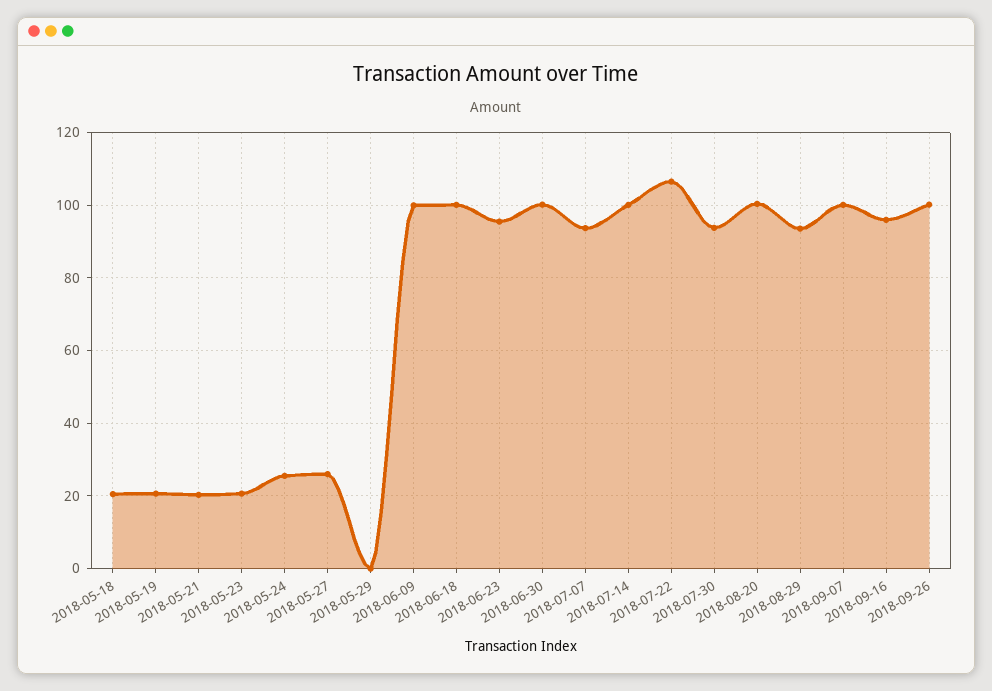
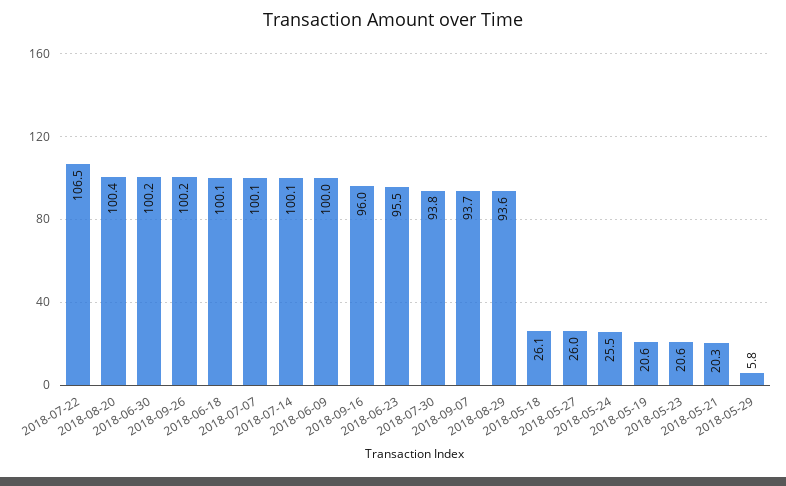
2018-05-18: 20 -> 26.1
2018-05-29: 0 -> 5.8
2018-07-07: 94 -> 100.1
2018-09-07: 100 -> 93.7

